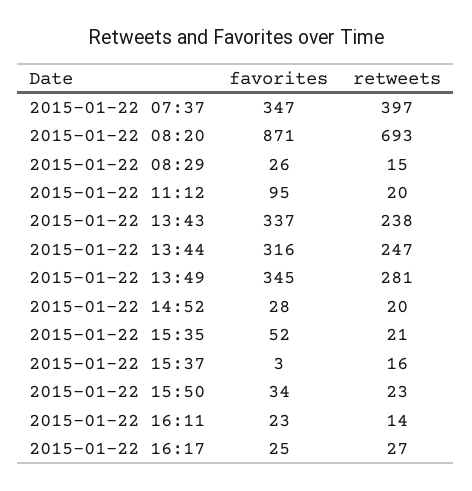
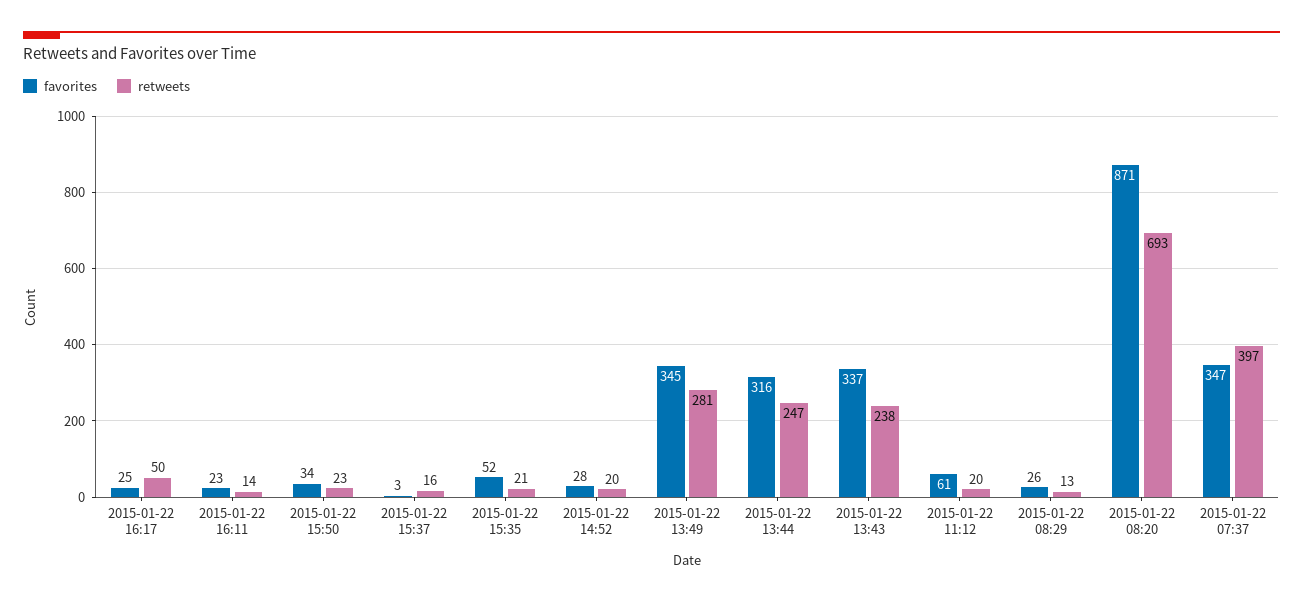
retweets, 2015-01-22 08:29: 15 -> 13
favorites, 2015-01-22 11:12: 95 -> 61
retweets, 2015-01-22 16:17: 27 -> 50

